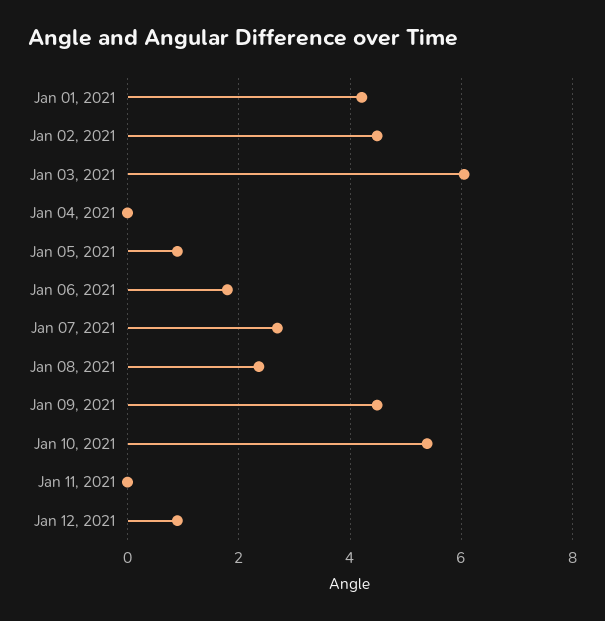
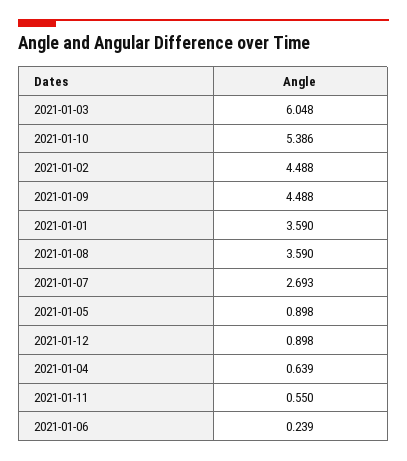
Jan 01, 2021: 4.2 -> 3.59
Jan 04, 2021: 0 -> 0.639
Jan 06, 2021: 1.8 -> 0.239
Jan 08, 2021: 2.4 -> 3.59
Jan 11, 2021: 0 -> 0.55

